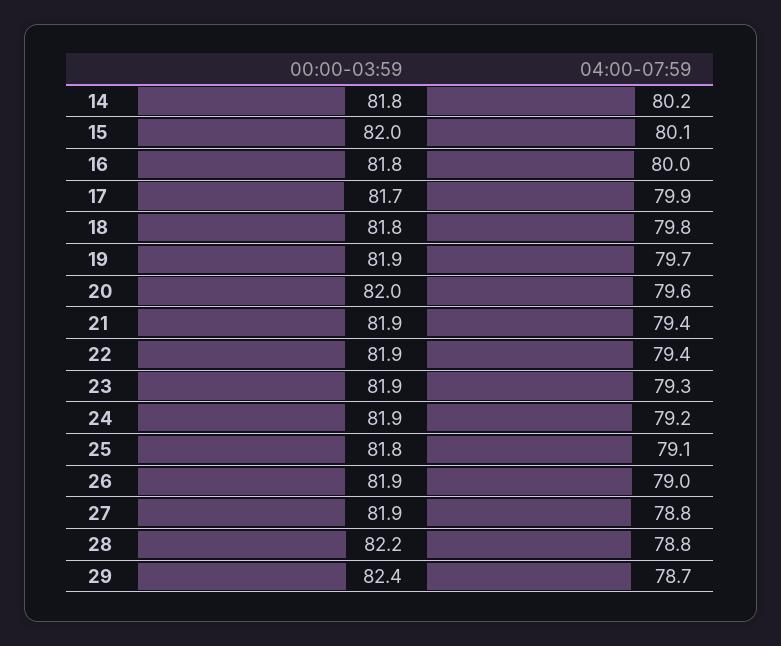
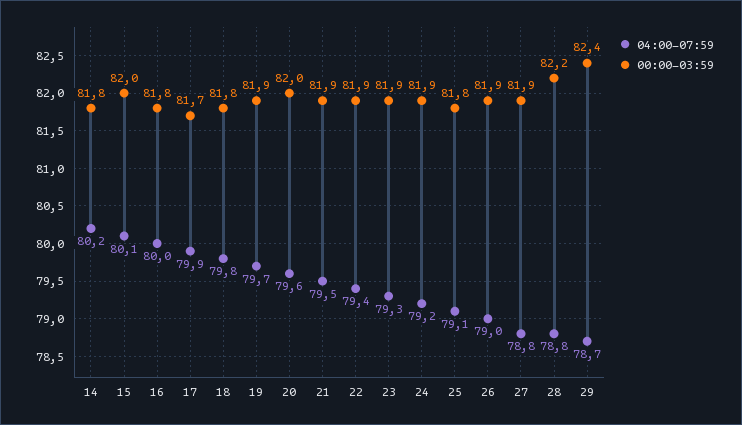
04:00-07:59, 21: 79.4 -> 79.5

